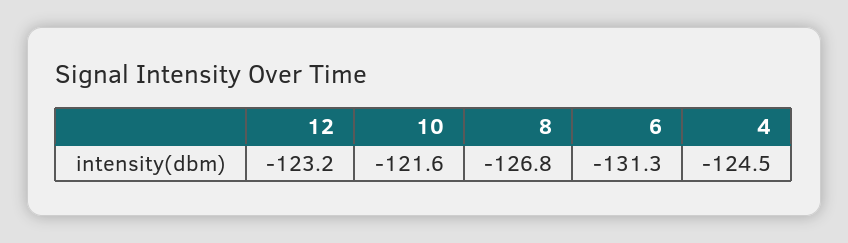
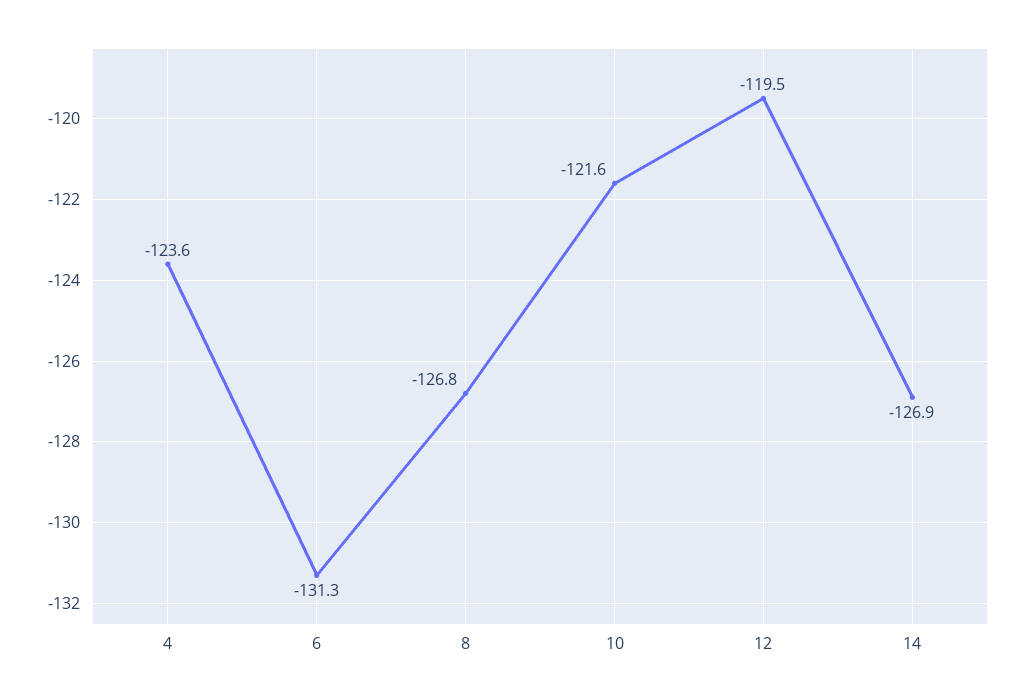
12: -123.2 -> -119.5
4: -124.5 -> -123.6
14: none -> -126.9

